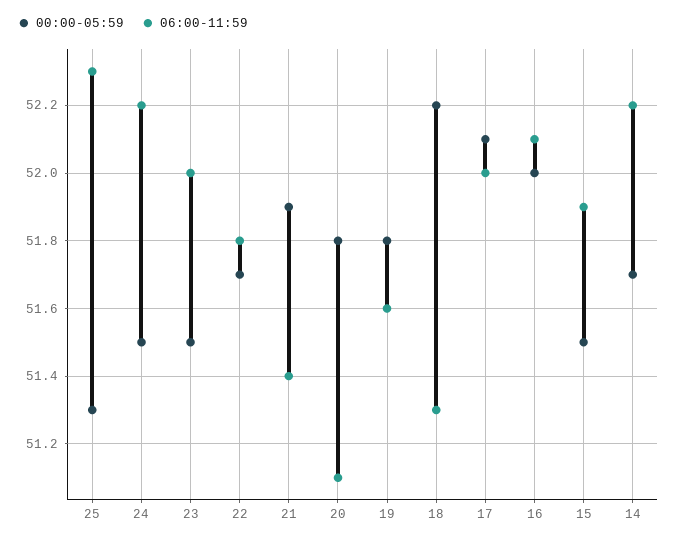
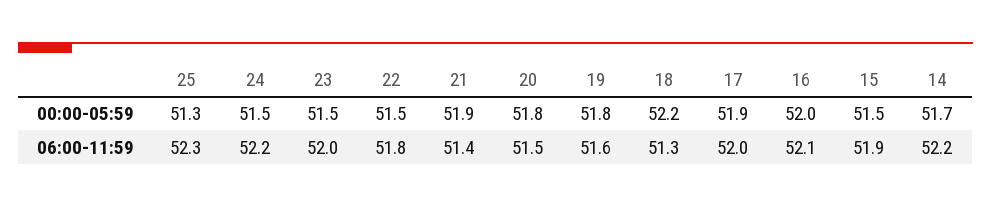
00:00-05:59, 22: 51.7 -> 51.5
06:00-11:59, 20: 51.1 -> 51.5
00:00-05:59, 17: 52.1 -> 51.9

